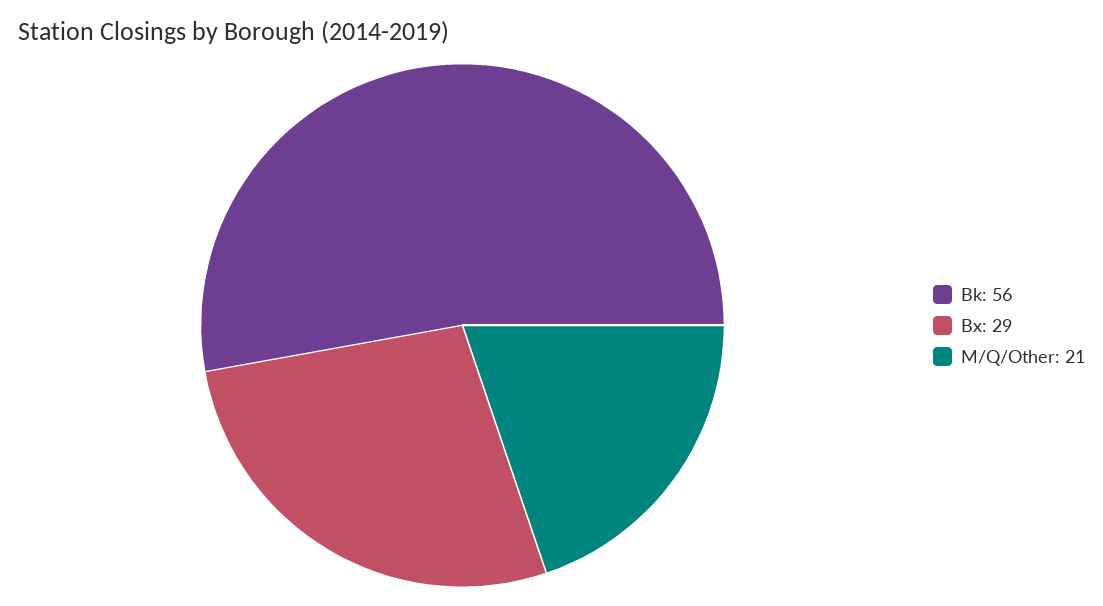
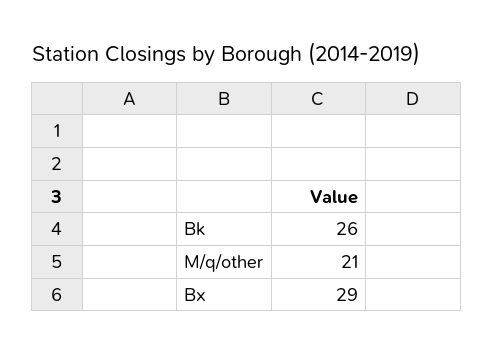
Bk: 56 -> 26

